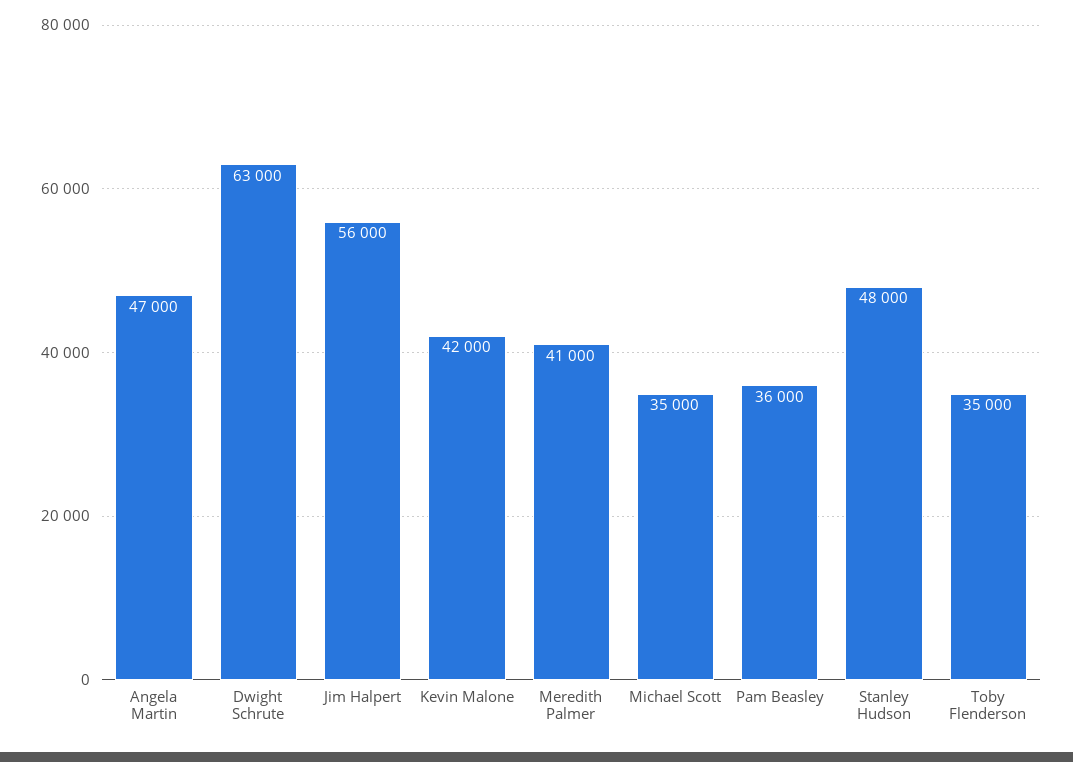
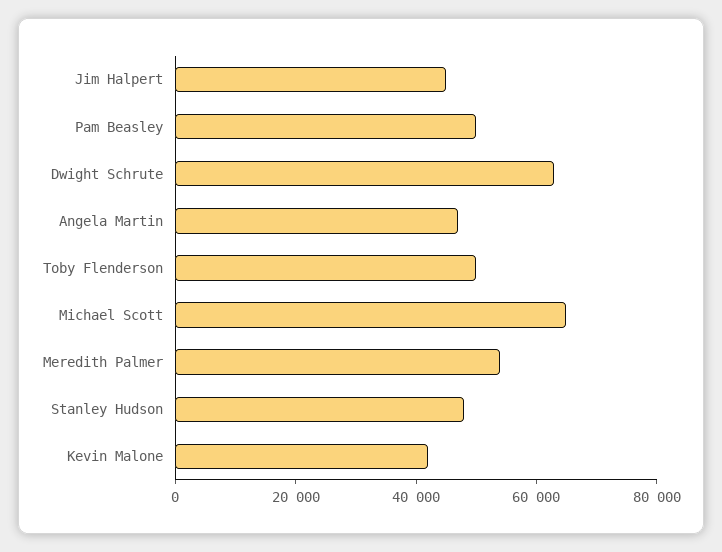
Jim Halpert: 56000 -> 45000
Meredith Palmer: 41000 -> 55000
Michael Scott: 35000 -> 65000
Pam Beasley: 36000 -> 50000
Toby Flenderson: 35000 -> 50000

